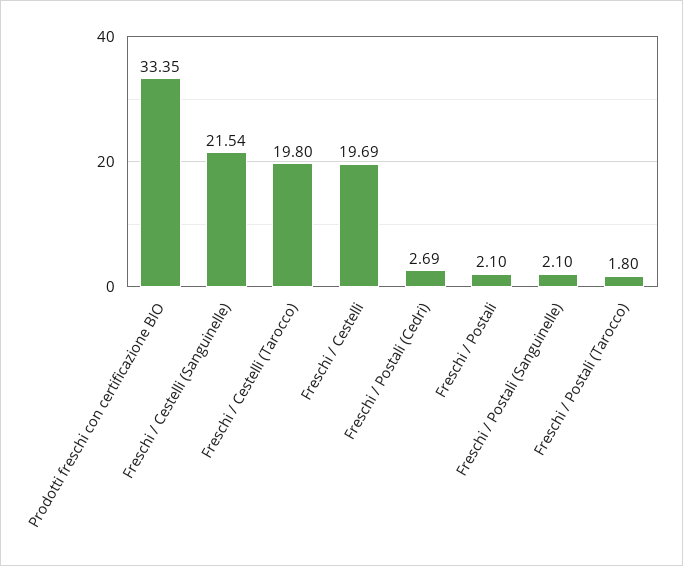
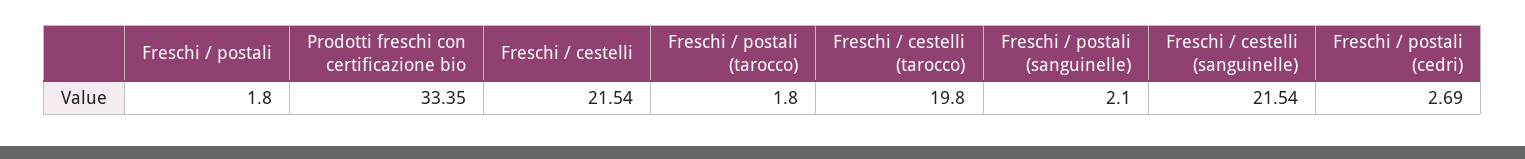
Freschi / Cestelli: 19.69 -> 21.54
Freschi / Postali: 2.1 -> 1.8

